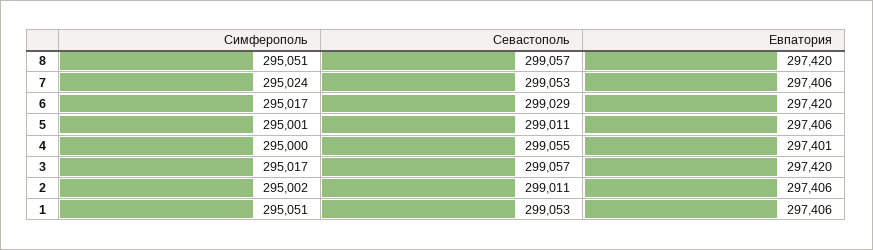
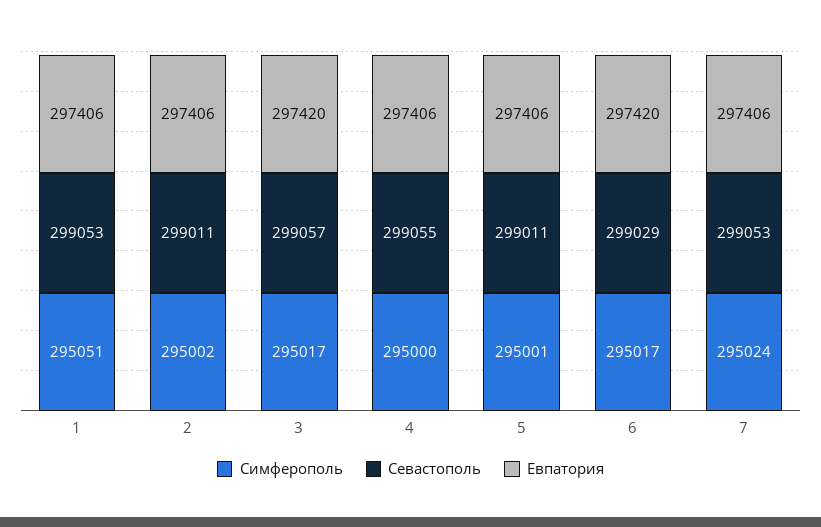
Симферополь, 8: 295051 -> none
Севастополь, 8: 299057 -> none
Евпатория, 8: 297420 -> none
Евпатория, 4: 297401 -> 297406

